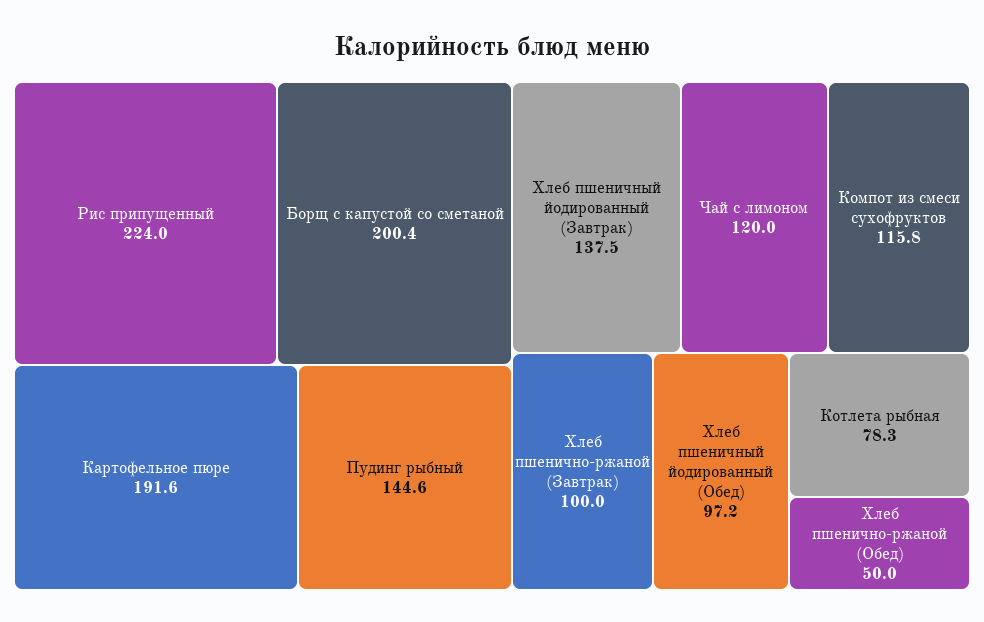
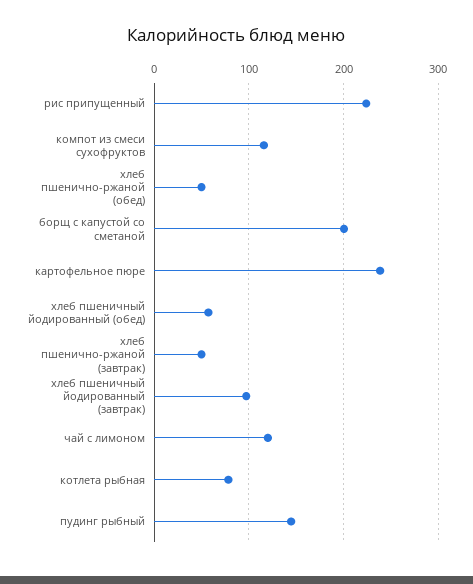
Картофельное пюре: 191.6 -> 240
Хлеб пшеничный йодированный (Завтрак): 137.5 -> 100
Хлеб пшенично-ржаной (Завтрак): 100 -> 50
Хлеб пшеничный йодированный (Обед): 97.2 -> 60

